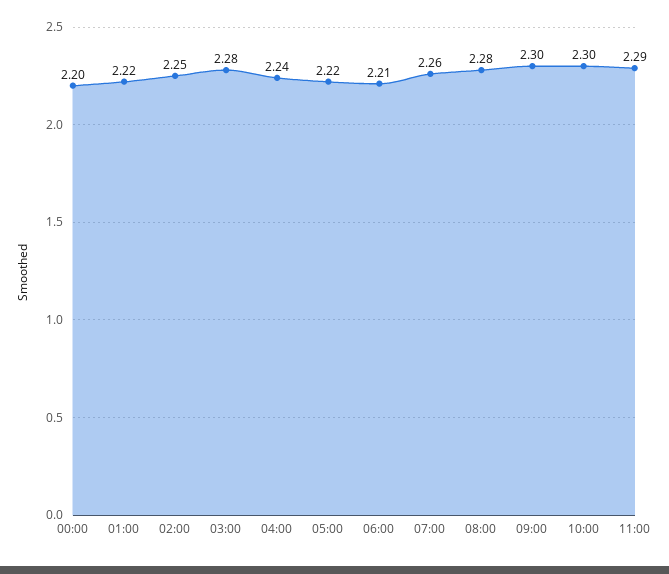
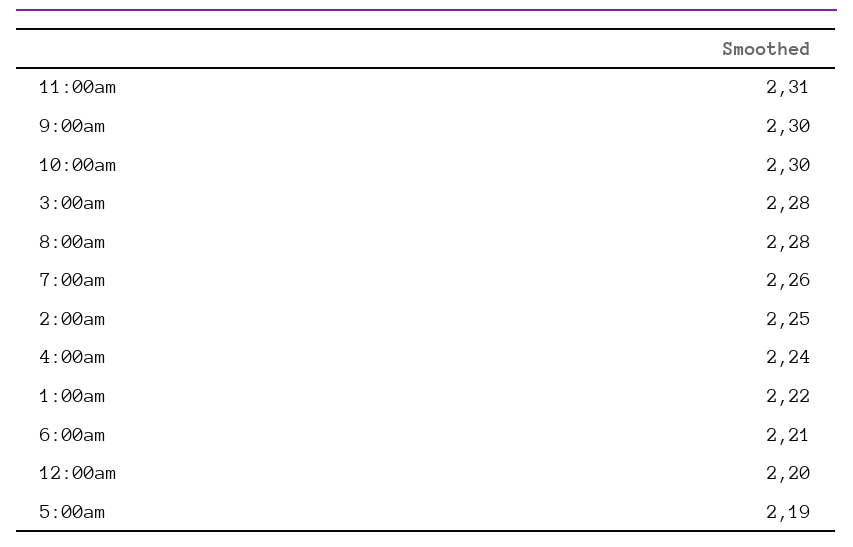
05:00: 2.22 -> 2.19
11:00: 2.29 -> 2.31

